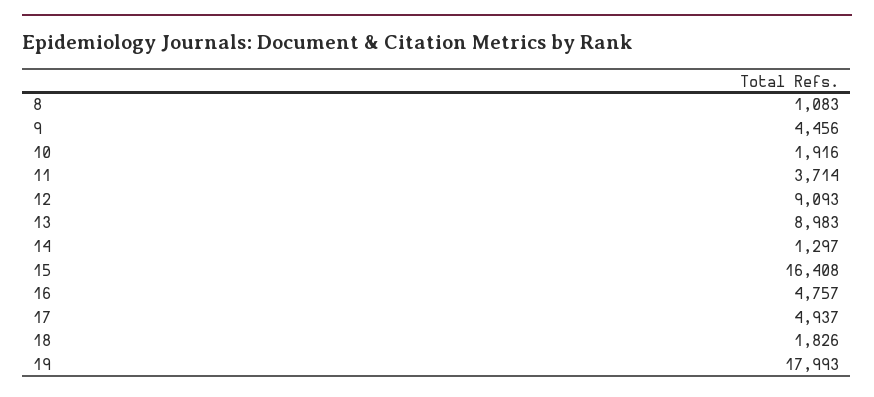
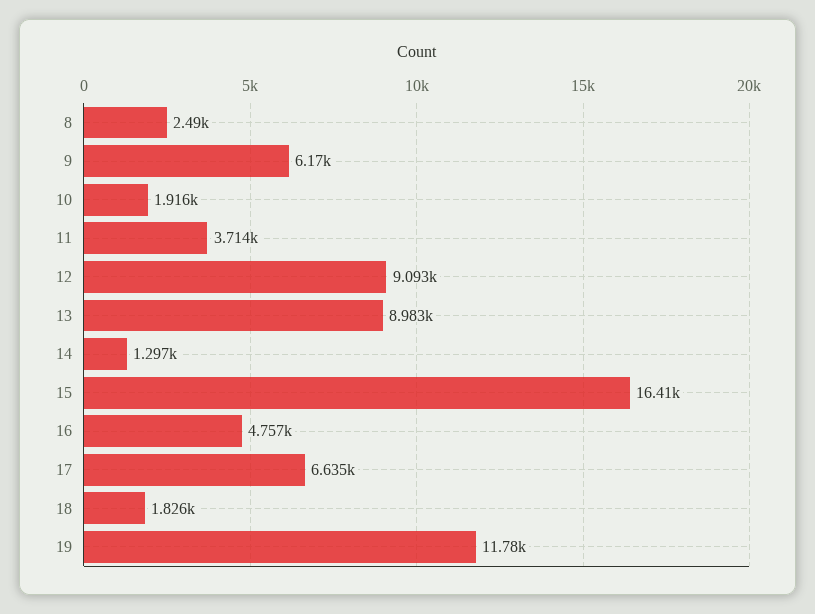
8: 1083 -> 2490
9: 4456 -> 6170
17: 4937 -> 6635
19: 17993 -> 11780

